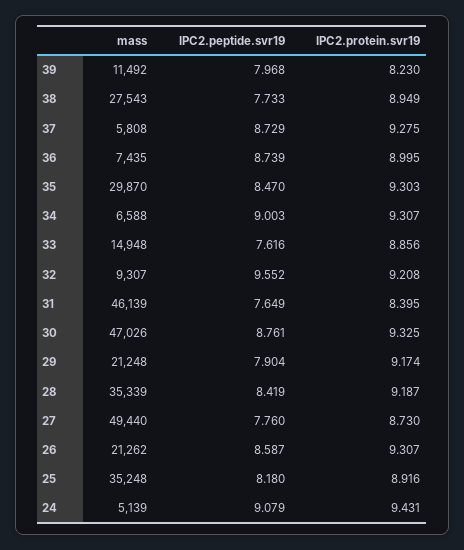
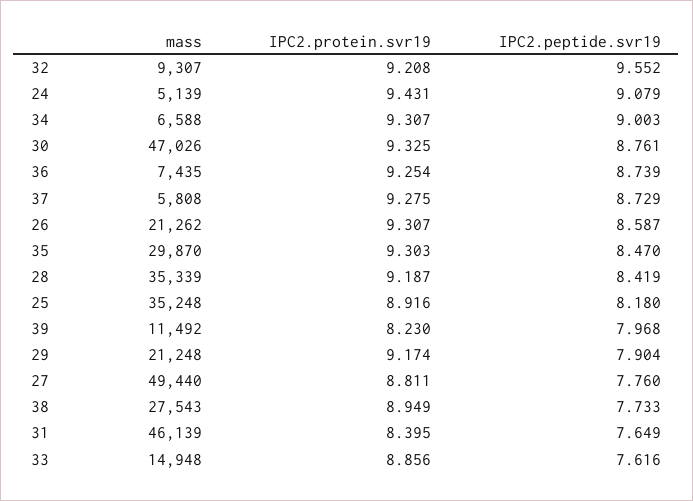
IPC2.protein.svr19, 36: 8.995 -> 9.254
IPC2.protein.svr19, 27: 8.73 -> 8.811

